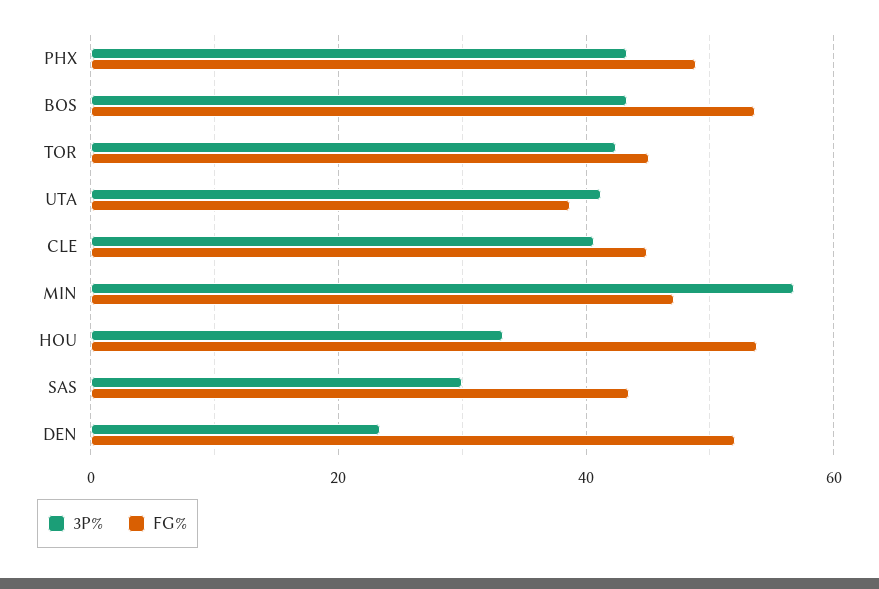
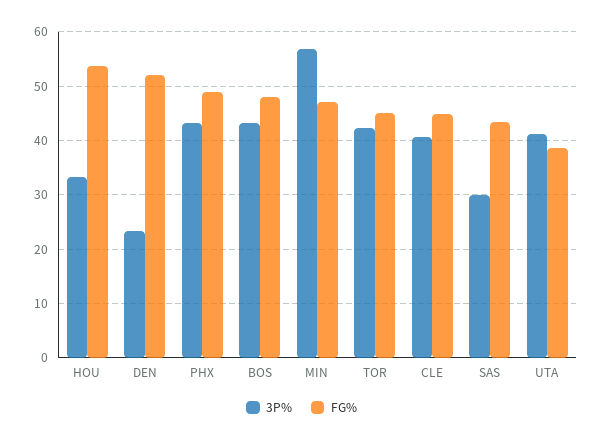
FG%, BOS: 54 -> 48

